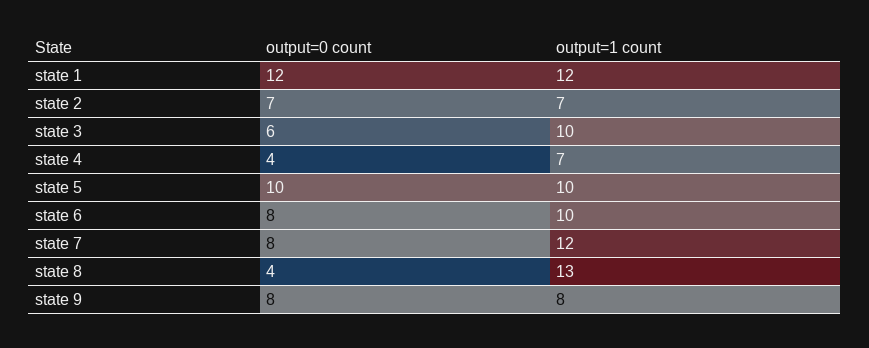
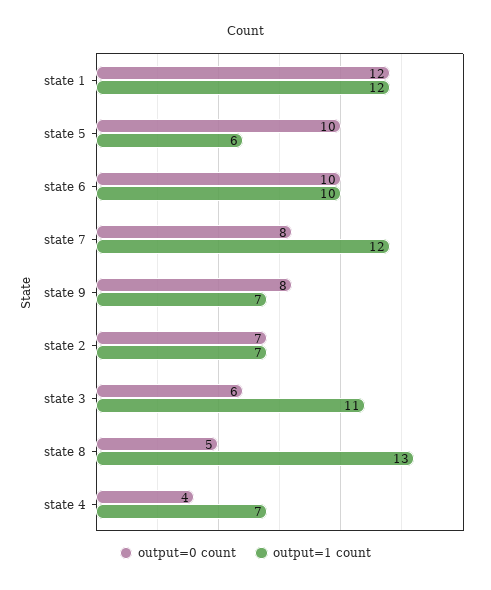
output=1 count, state 3: 10 -> 11
output=1 count, state 5: 10 -> 6
output=0 count, state 6: 8 -> 10
output=0 count, state 8: 4 -> 5
output=1 count, state 9: 8 -> 7

